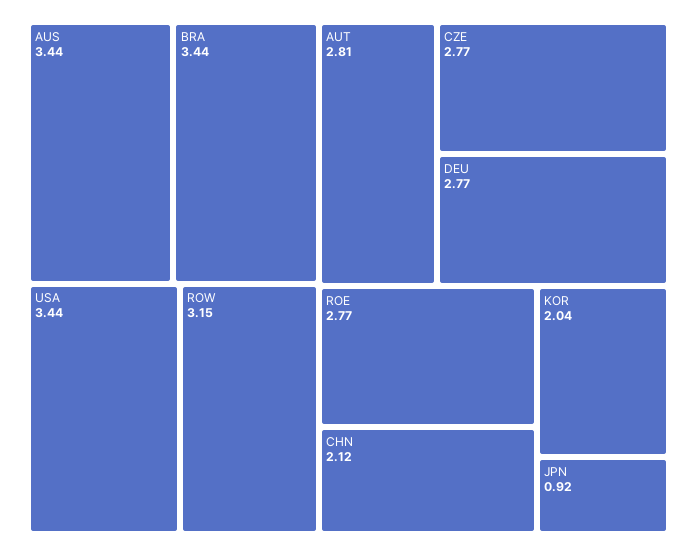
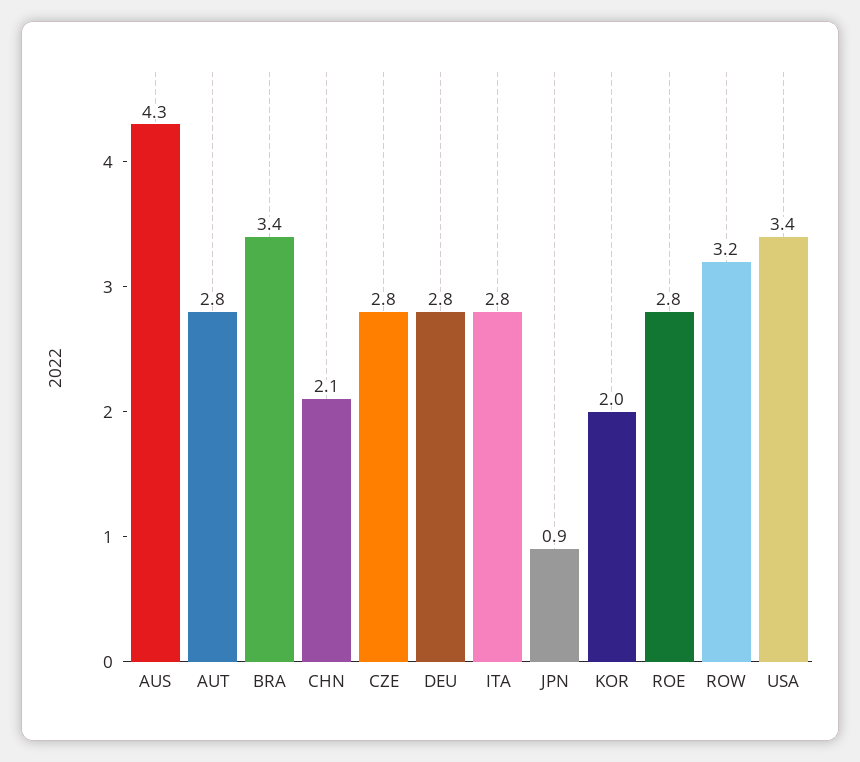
AUS: 3.44 -> 4.3
ITA: none -> 2.8

